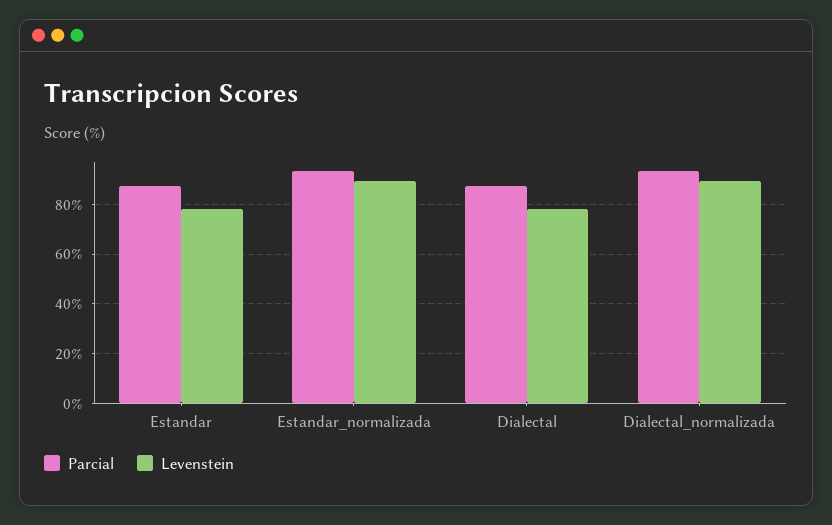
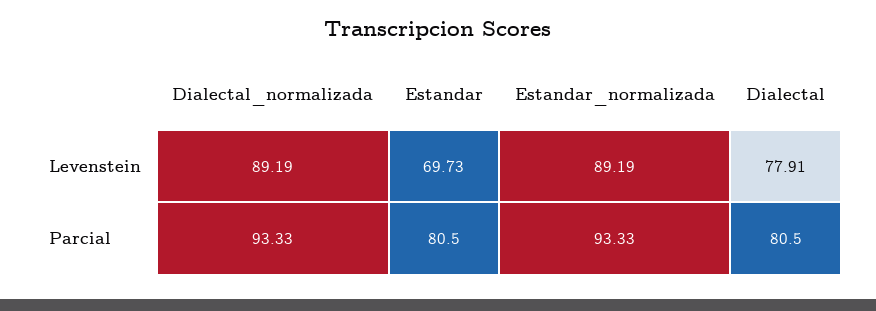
Parcial, Estandar: 87.5 -> 80.5
Levenstein, Estandar: 77.5 -> 69.73
Parcial, Dialectal: 87.5 -> 80.5

